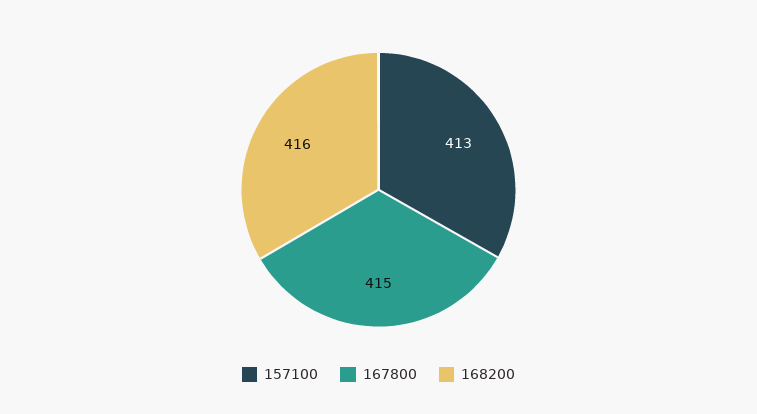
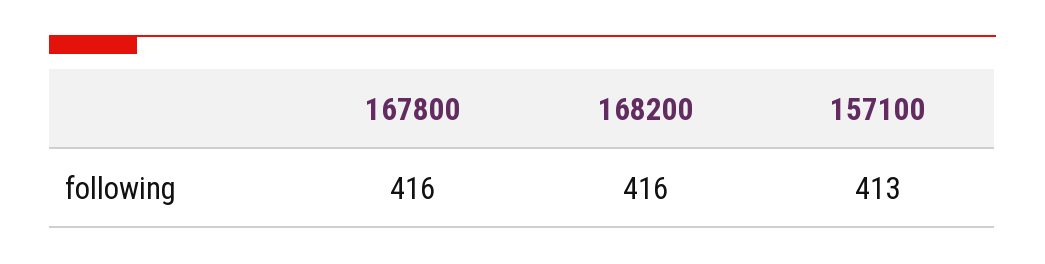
167800: 415 -> 416

